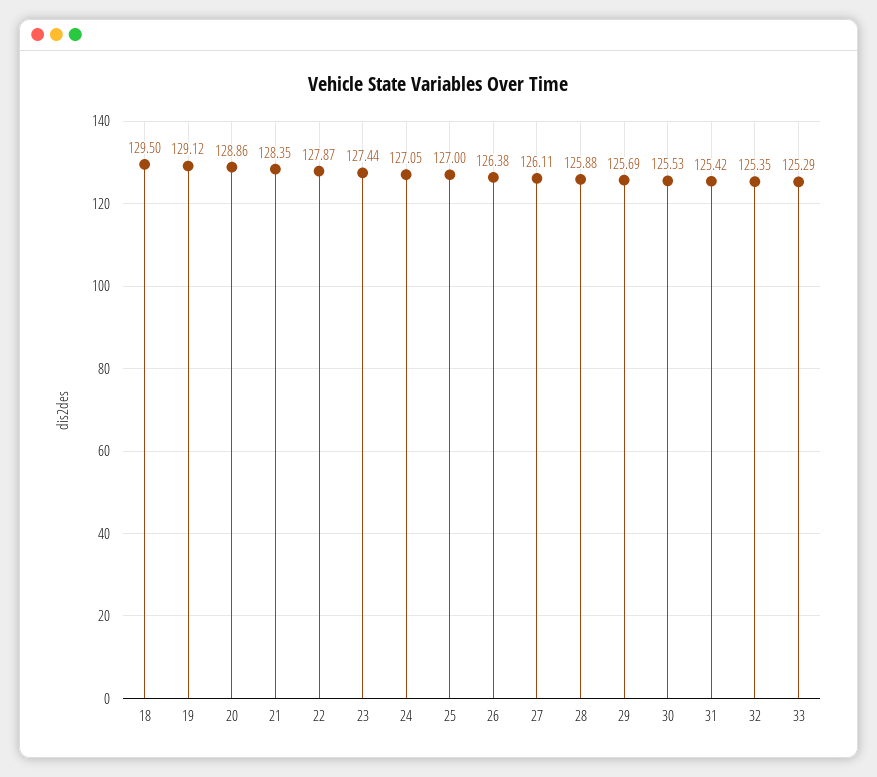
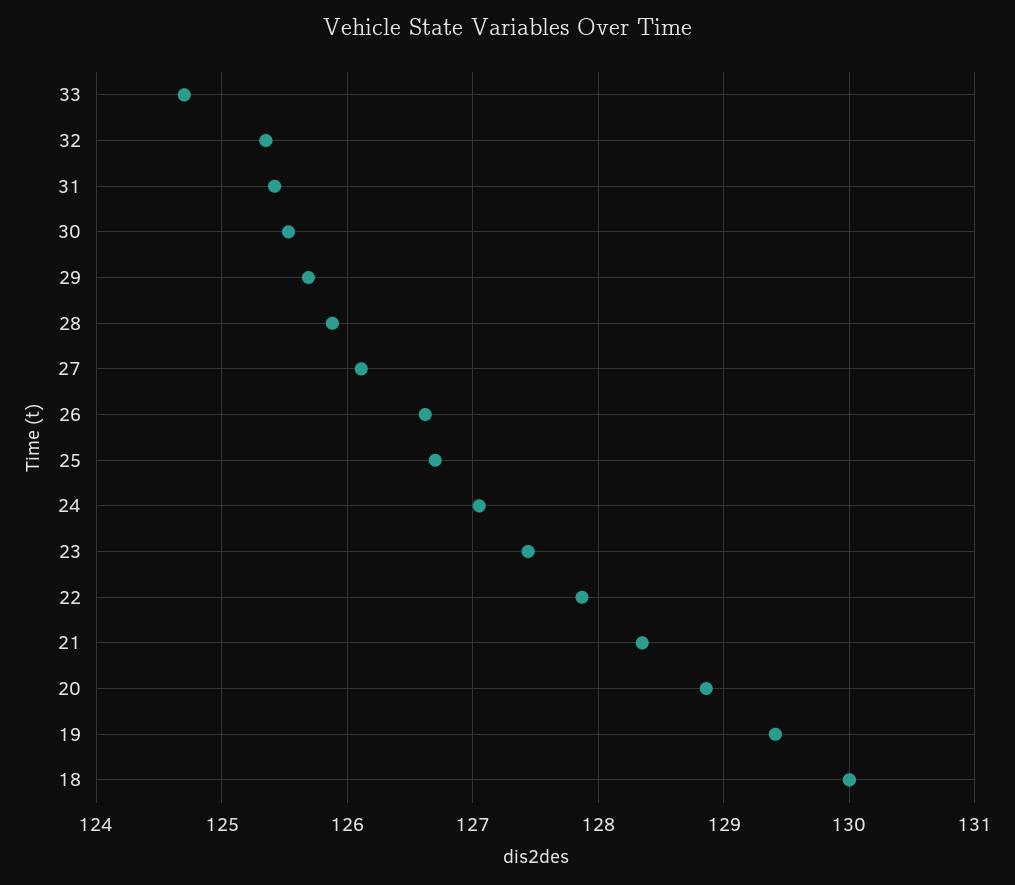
18: 129.5 -> 130
19: 129.12 -> 129.4
25: 127 -> 126.7
26: 126.38 -> 126.6
33: 125.29 -> 124.7

